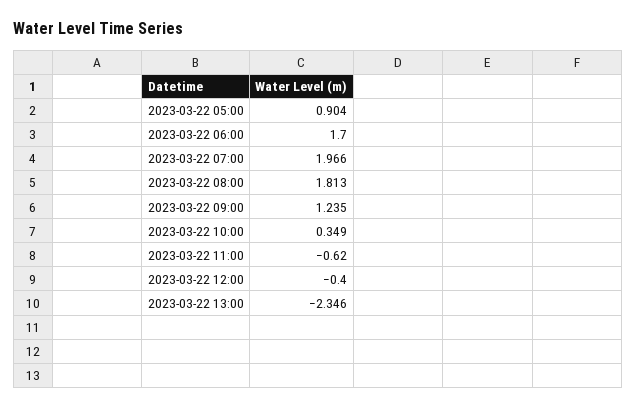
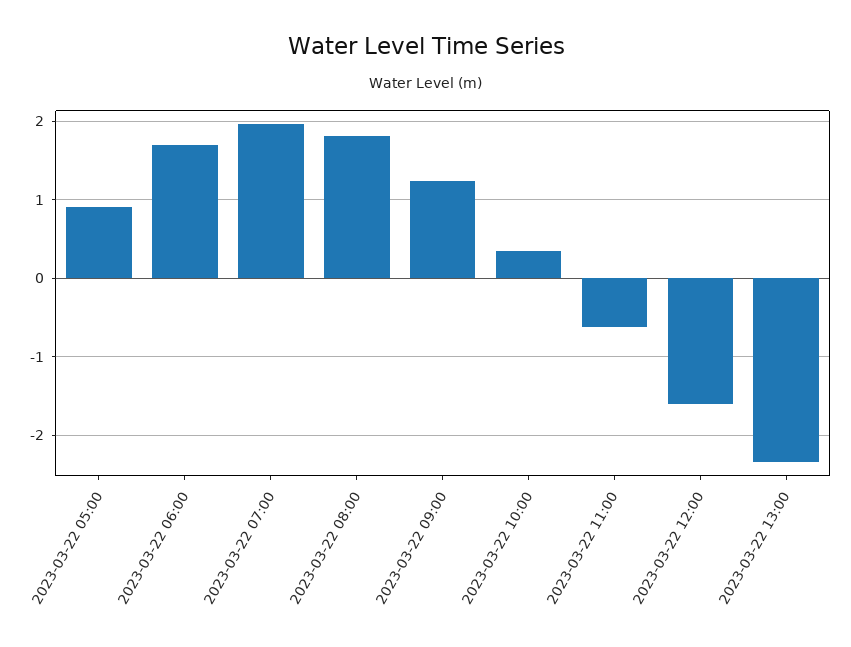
2023-03-22 12:00: -0.4 -> -1.6

